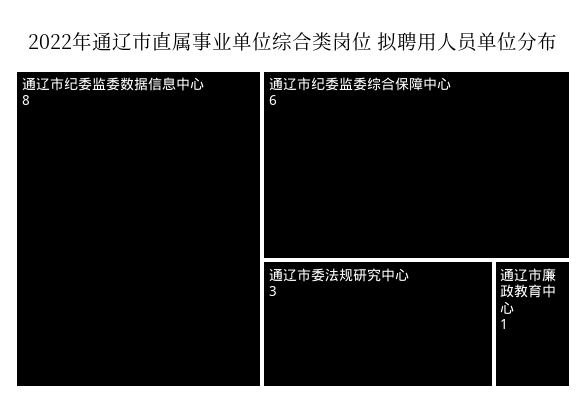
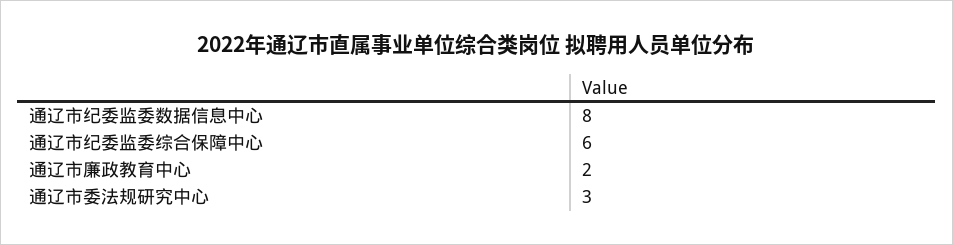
通辽市廉政教育中心: 1 -> 2

